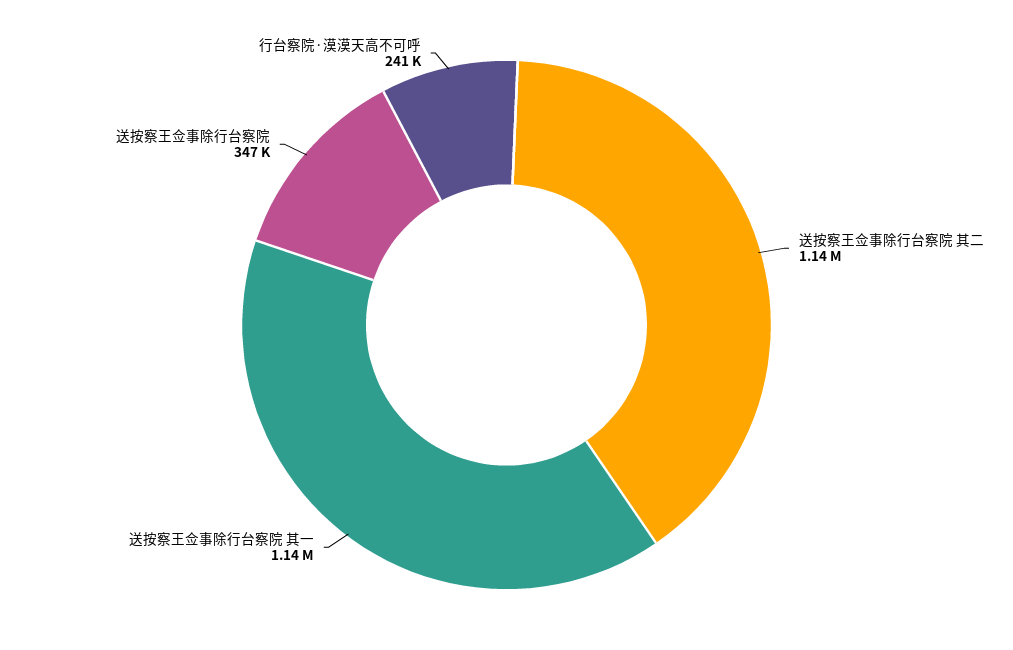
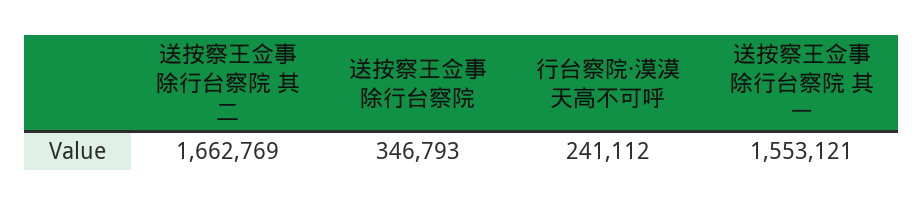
送按察王佥事除行台察院 其二: 1140000 -> 1662769
送按察王佥事除行台察院 其一: 1140000 -> 1553121

